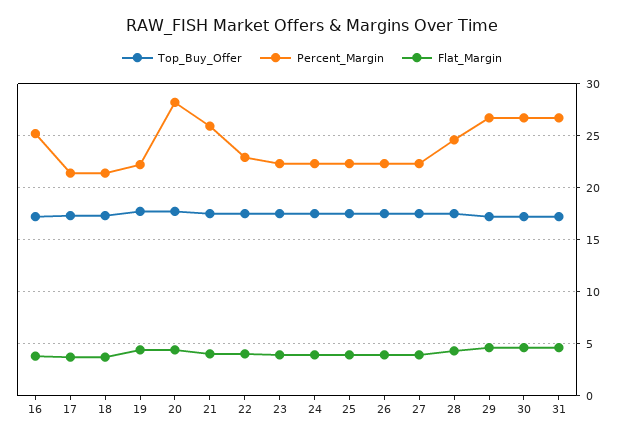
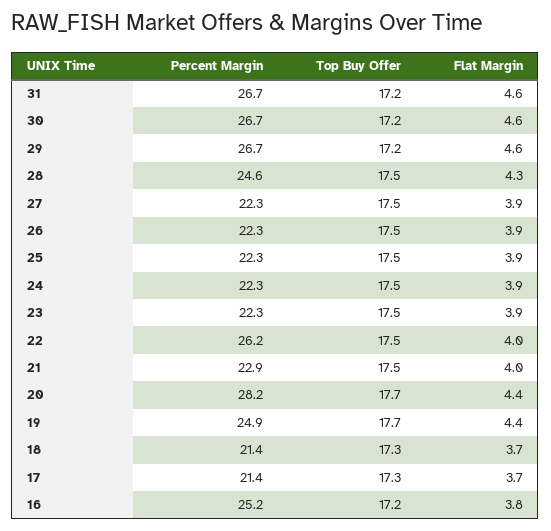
Percent_Margin, 19: 22 -> 24.9
Percent_Margin, 21: 26 -> 22.9
Percent_Margin, 22: 23 -> 26.2

